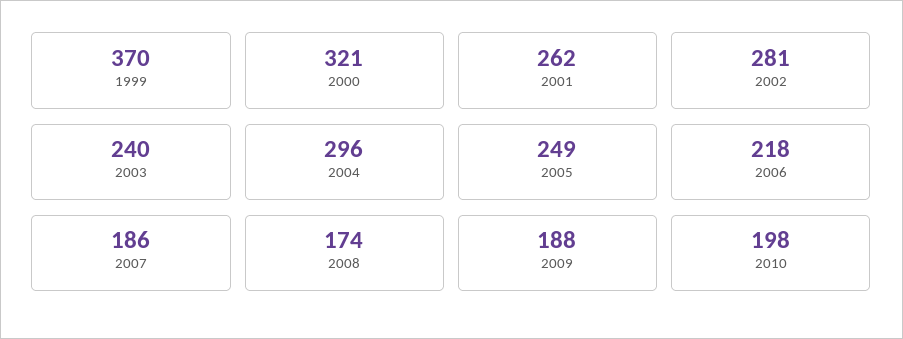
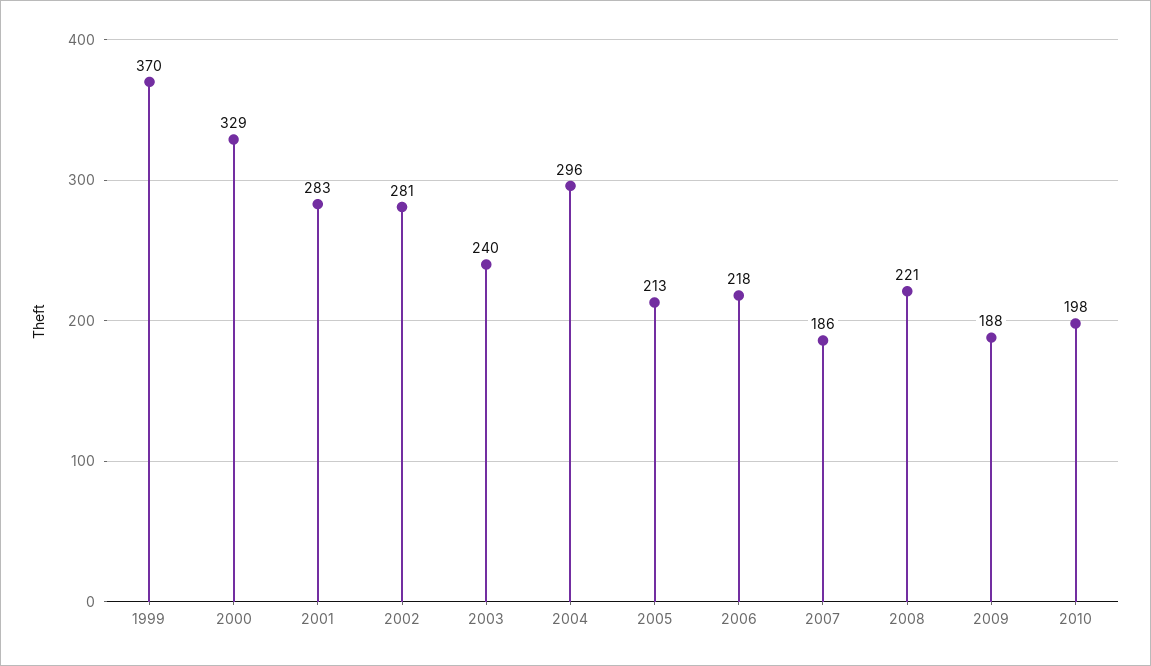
2000: 321 -> 329
2001: 262 -> 283
2005: 249 -> 213
2008: 174 -> 221

